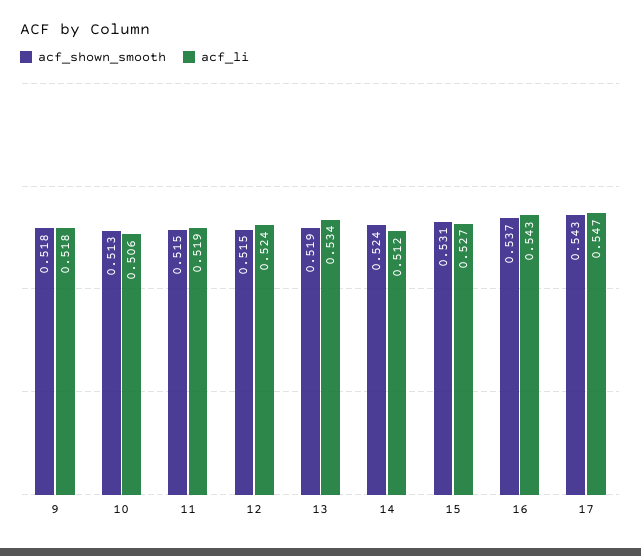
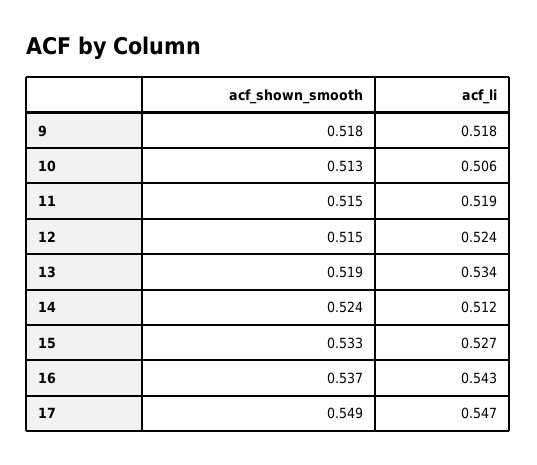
acf_shown_smooth, 15: 0.531 -> 0.533
acf_shown_smooth, 17: 0.543 -> 0.549

